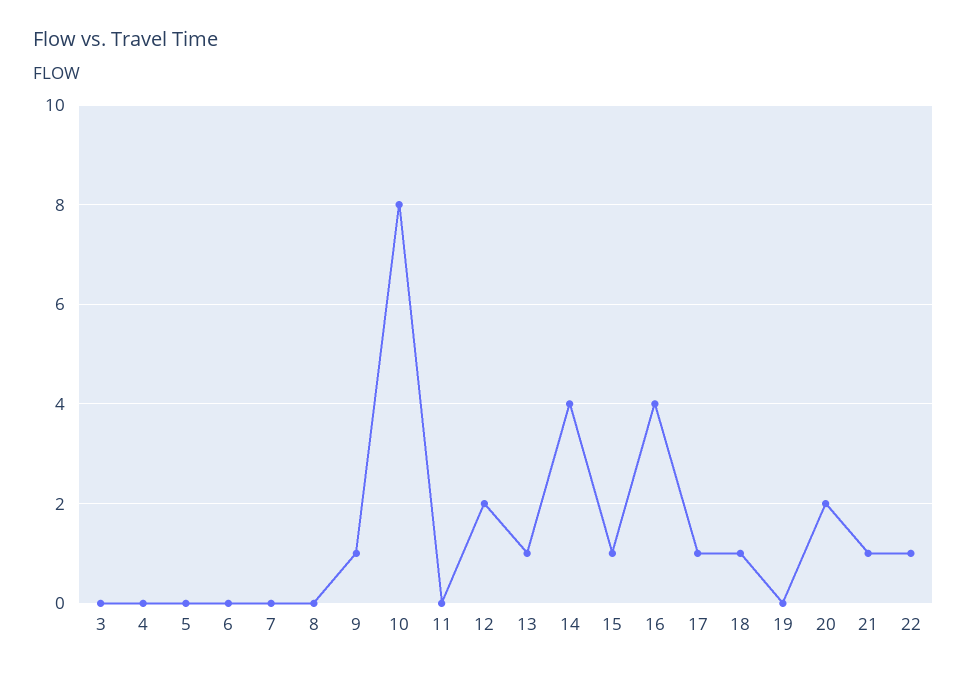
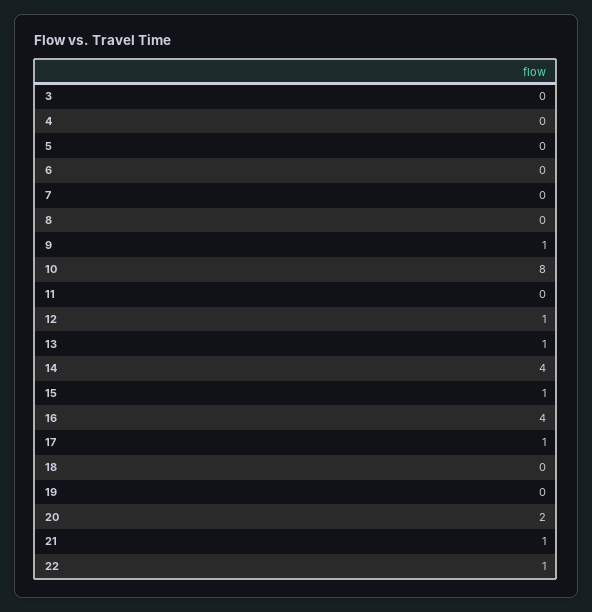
12: 2 -> 1
18: 1 -> 0

